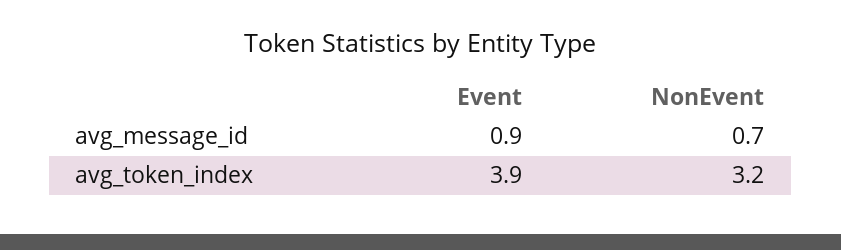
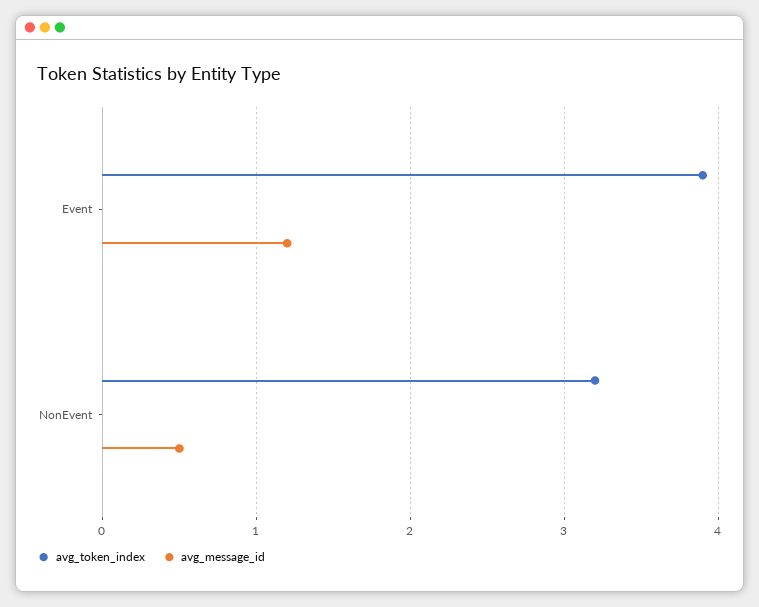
avg_message_id, Event: 0.9 -> 1.2
avg_message_id, NonEvent: 0.7 -> 0.5

